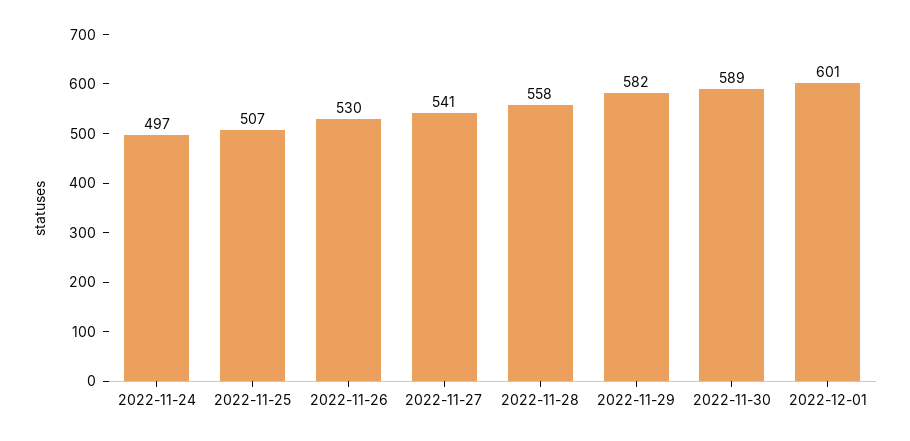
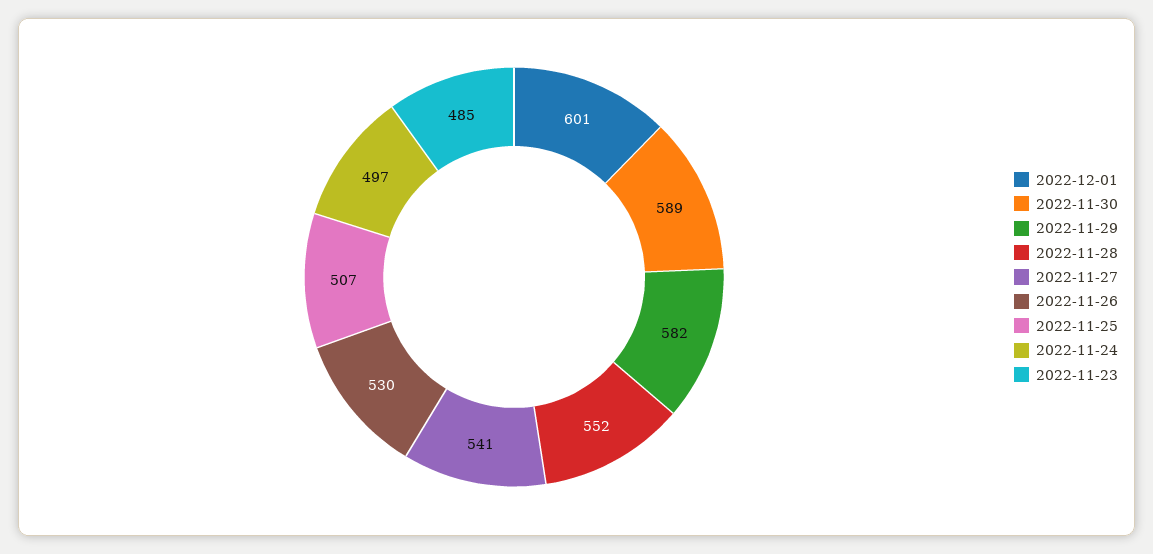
2022-11-28: 558 -> 552
2022-11-23: none -> 485

